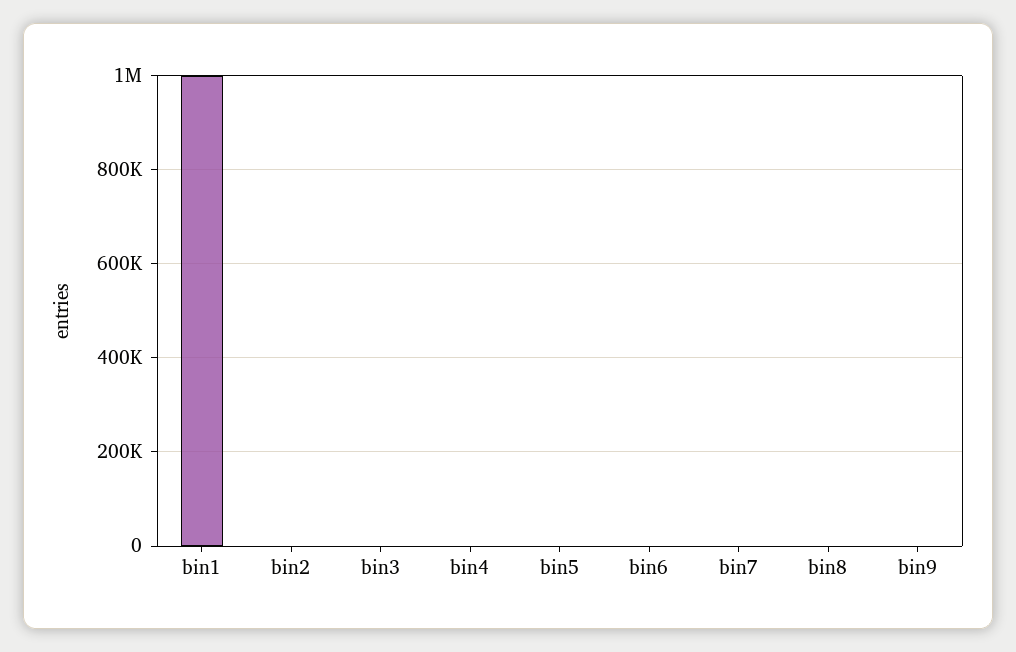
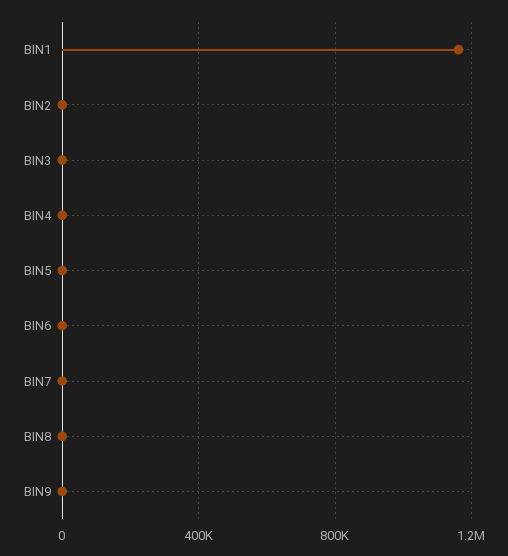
bin1: 1000000 -> 1150000

